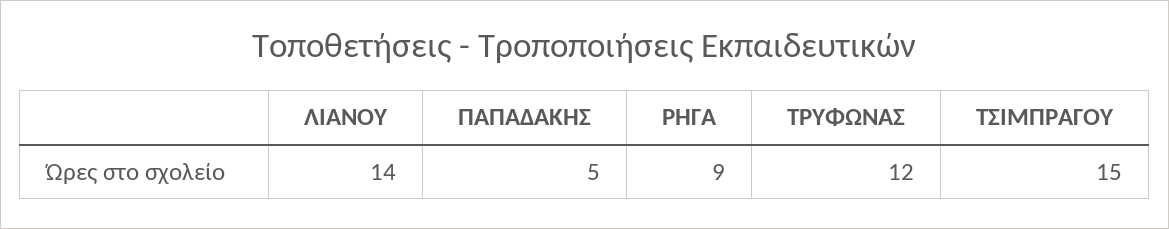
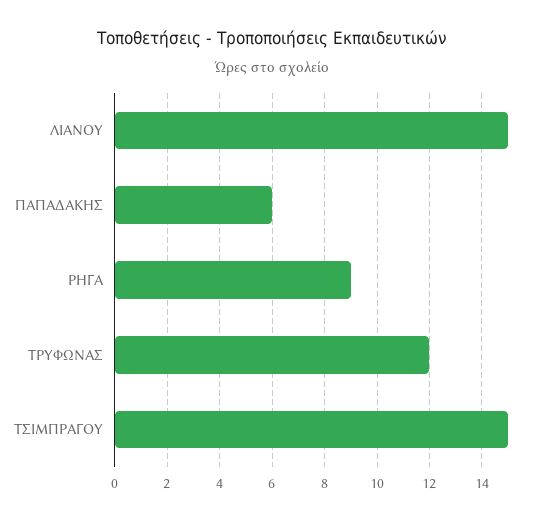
ΛΙΑΝΟΥ: 14 -> 15
ΠΑΠΑΔΑΚΗΣ: 5 -> 6

